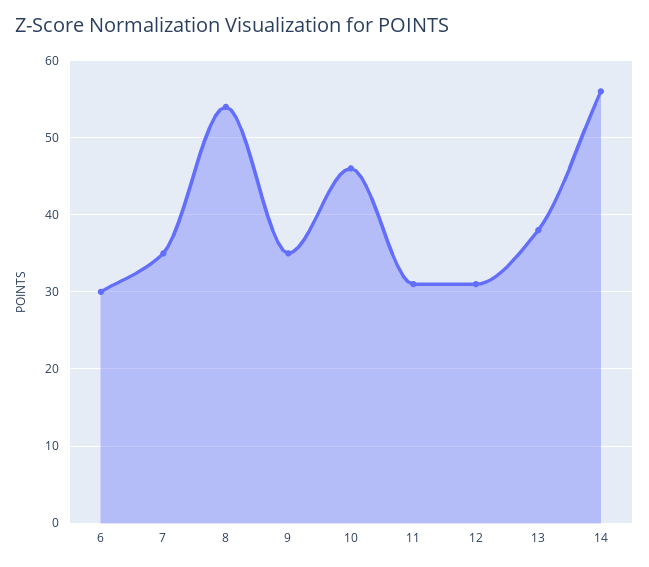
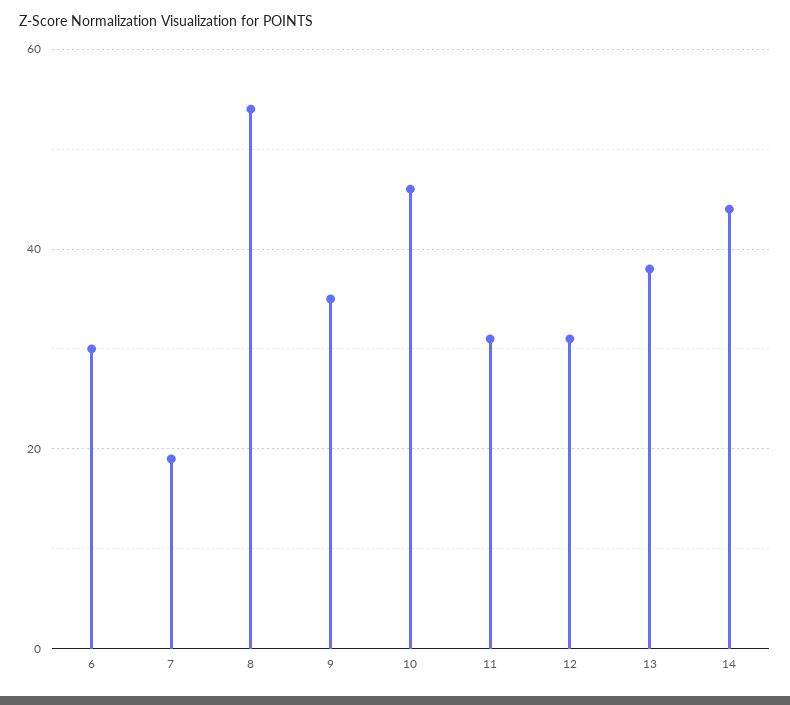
7: 35 -> 20
14: 56 -> 45

